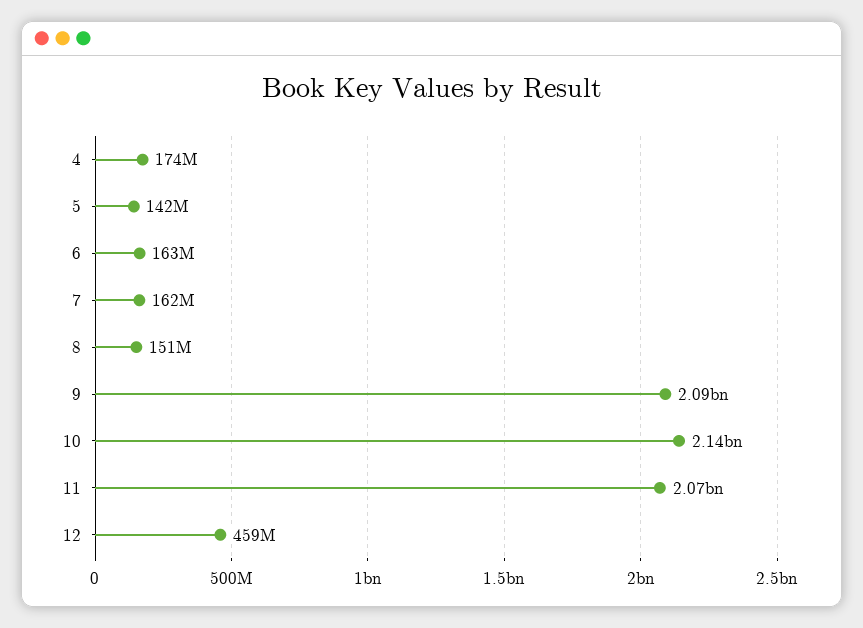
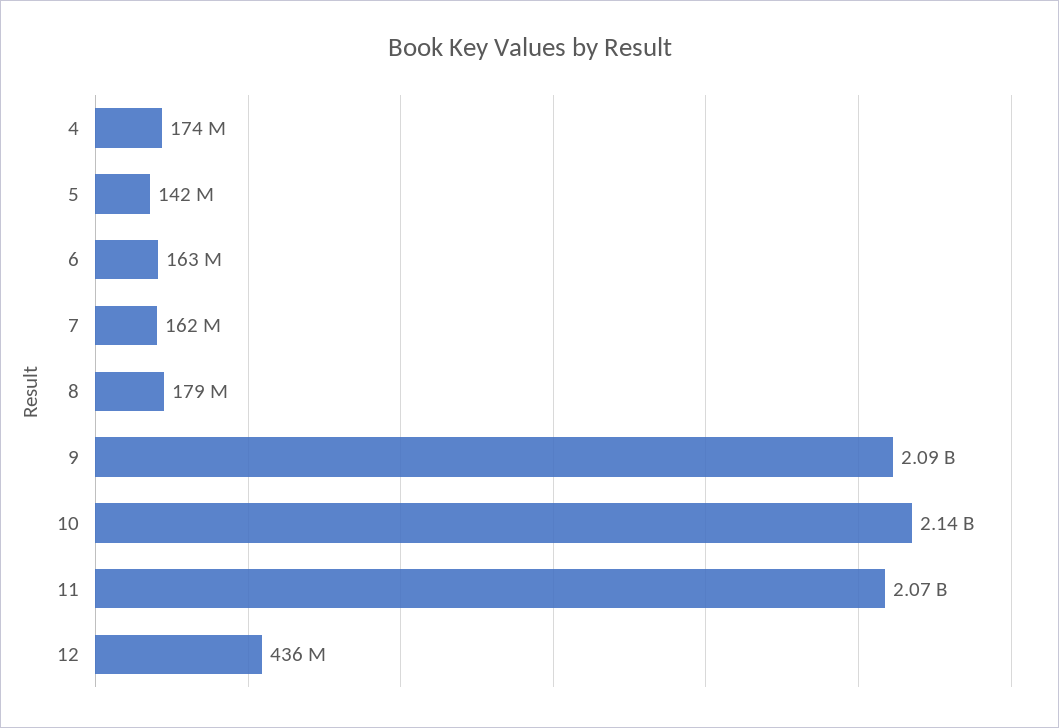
8: 151000000 -> 179000000
12: 459000000 -> 436000000

